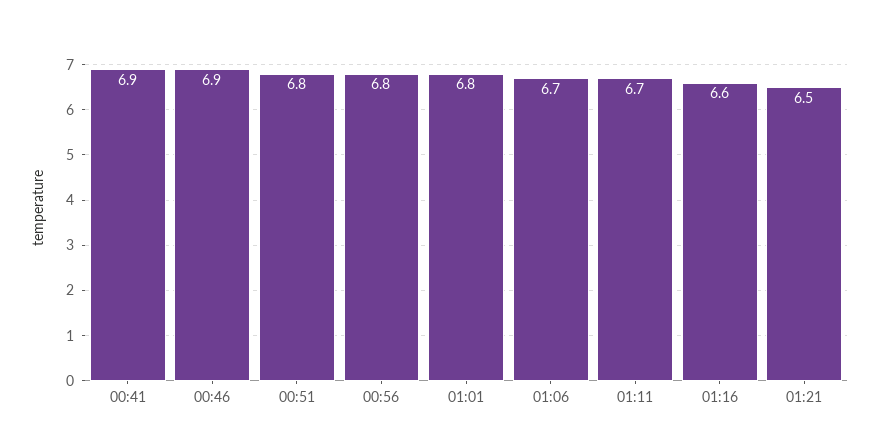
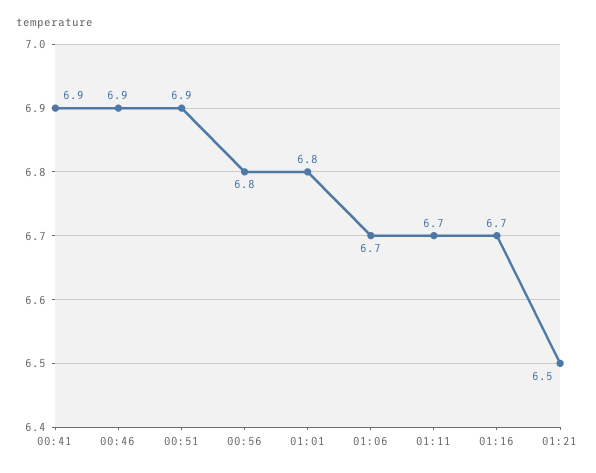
00:51: 6.8 -> 6.9
01:16: 6.6 -> 6.7

